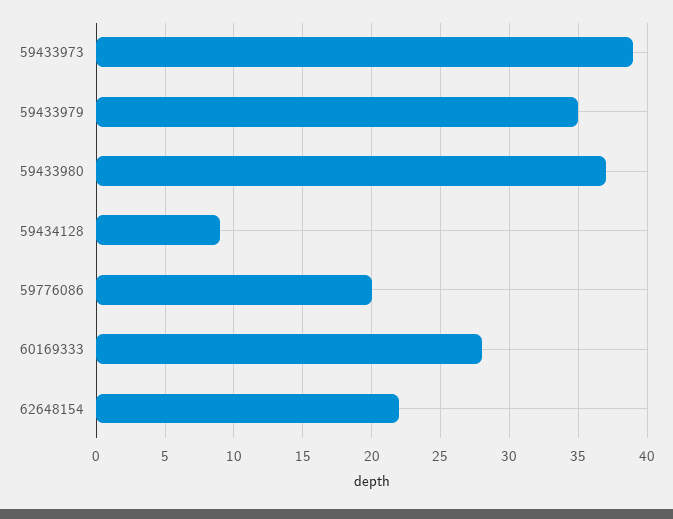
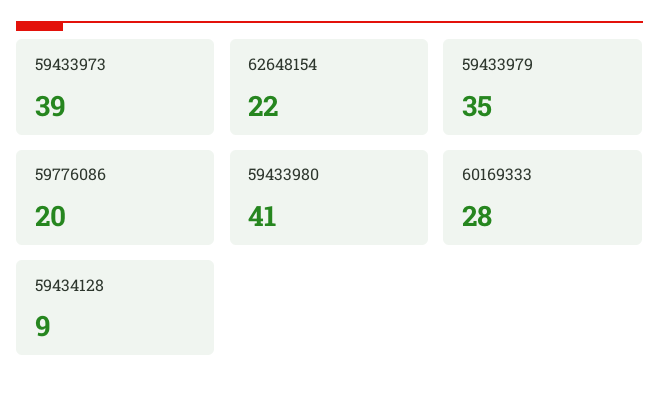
59433980: 37 -> 41

